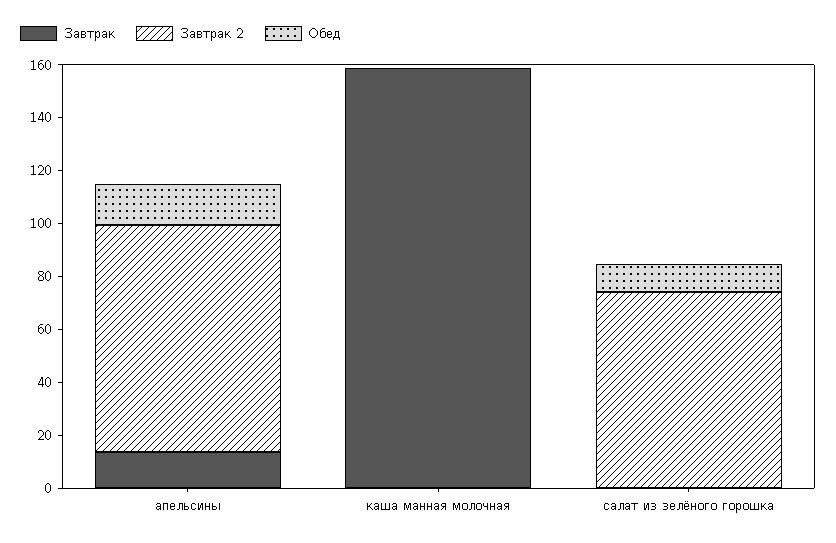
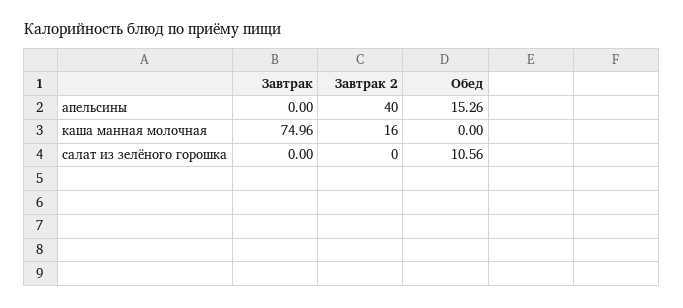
Завтрак, апельсины: 15 -> 0
Завтрак 2, апельсины: 85 -> 40
Завтрак, каша манная молочная: 160 -> 74.96
Завтрак 2, каша манная молочная: 0 -> 16
Завтрак 2, салат из зелёного горошка: 75 -> 0

